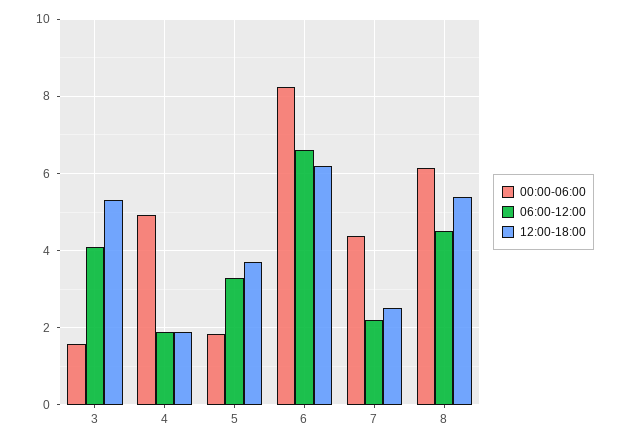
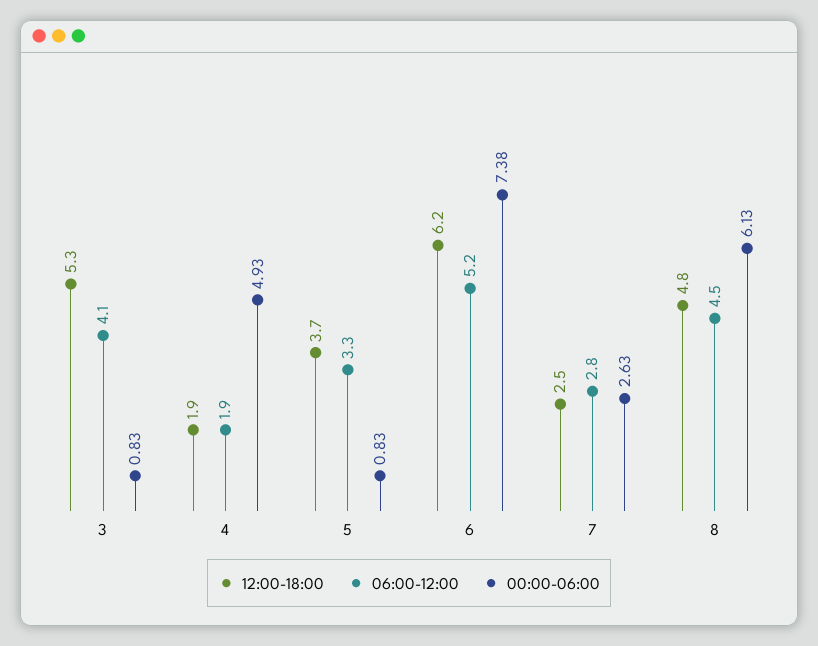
00:00-06:00, 3: 1.6 -> 0.83
00:00-06:00, 5: 1.8 -> 0.83
00:00-06:00, 6: 8.2 -> 7.38
06:00-12:00, 6: 6.6 -> 5.2
00:00-06:00, 7: 4.4 -> 2.63
06:00-12:00, 7: 2.2 -> 2.8
12:00-18:00, 8: 5.4 -> 4.8

